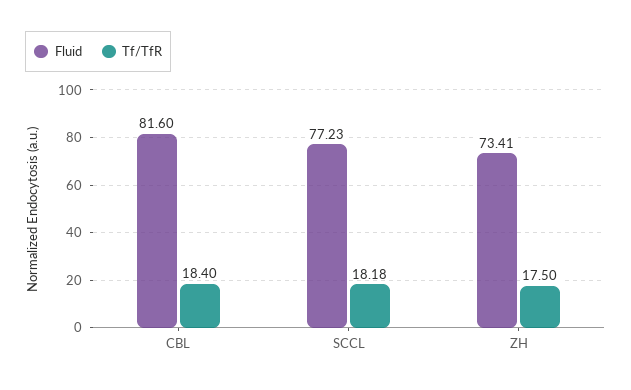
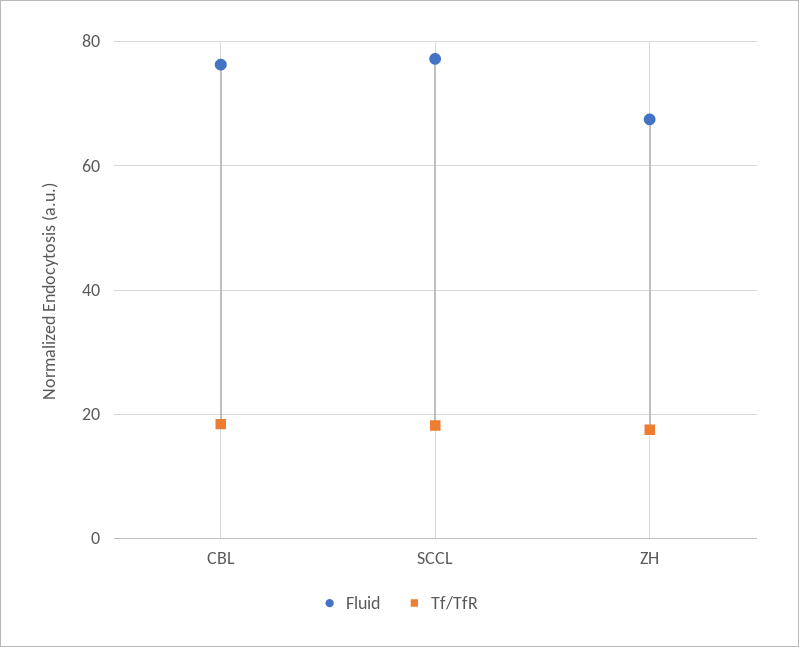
Fluid, CBL: 81.6 -> 76
Fluid, ZH: 73.41 -> 68

